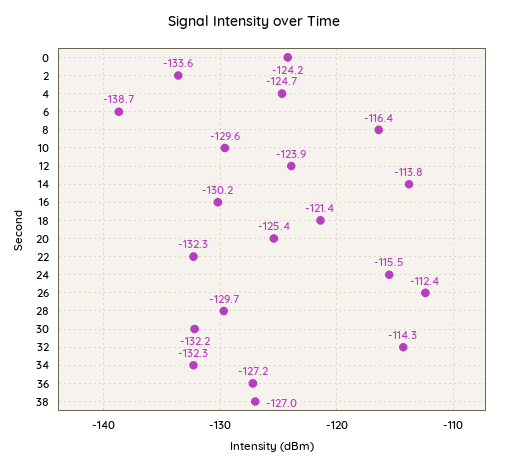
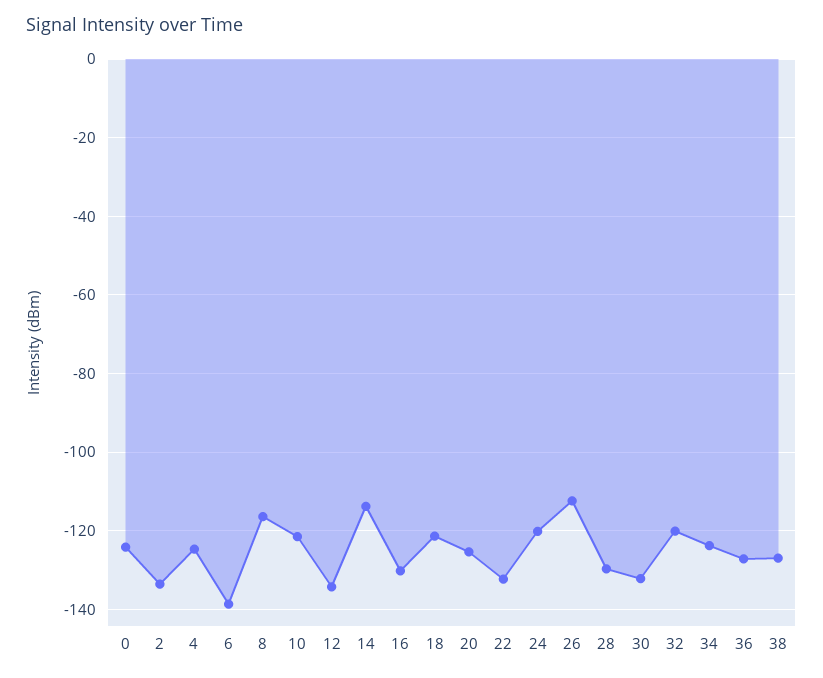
10: -129.6 -> -122
12: -123.9 -> -134
24: -115.5 -> -120
32: -114.3 -> -120
34: -132.3 -> -124

